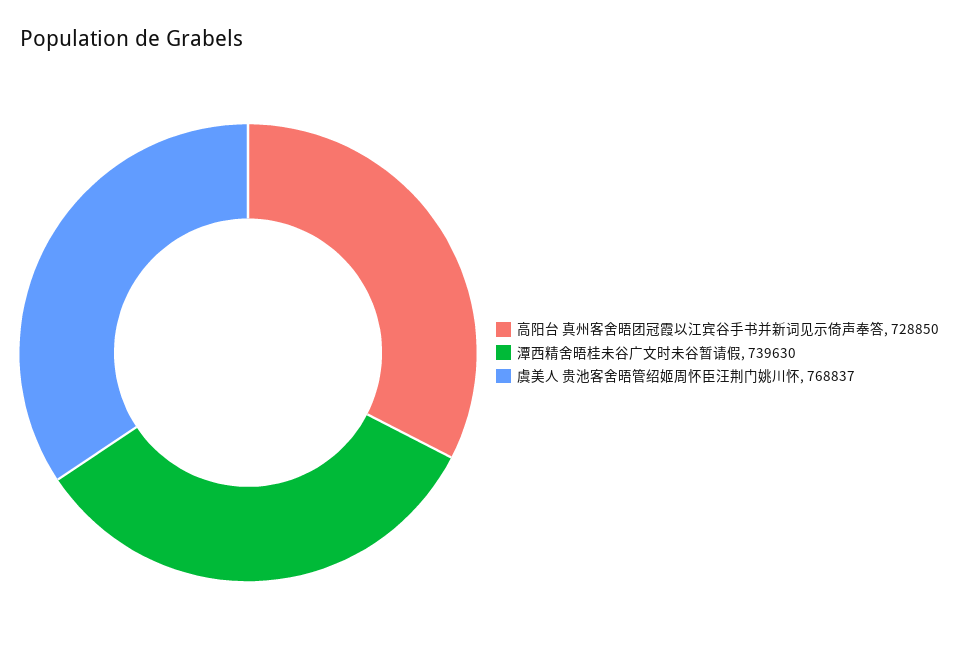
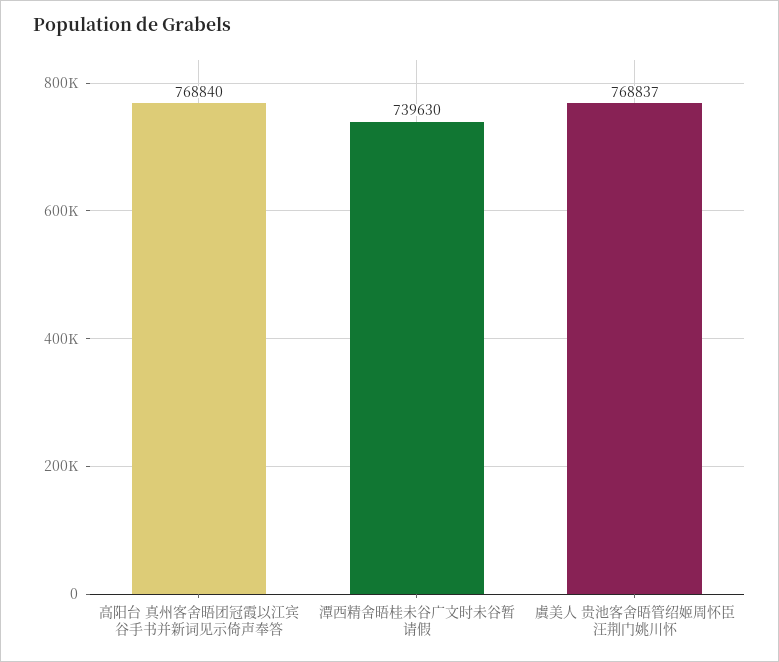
高阳台 真州客舍晤团冠霞以江宾谷手书并新词见示倚声奉答: 728850 -> 768840

